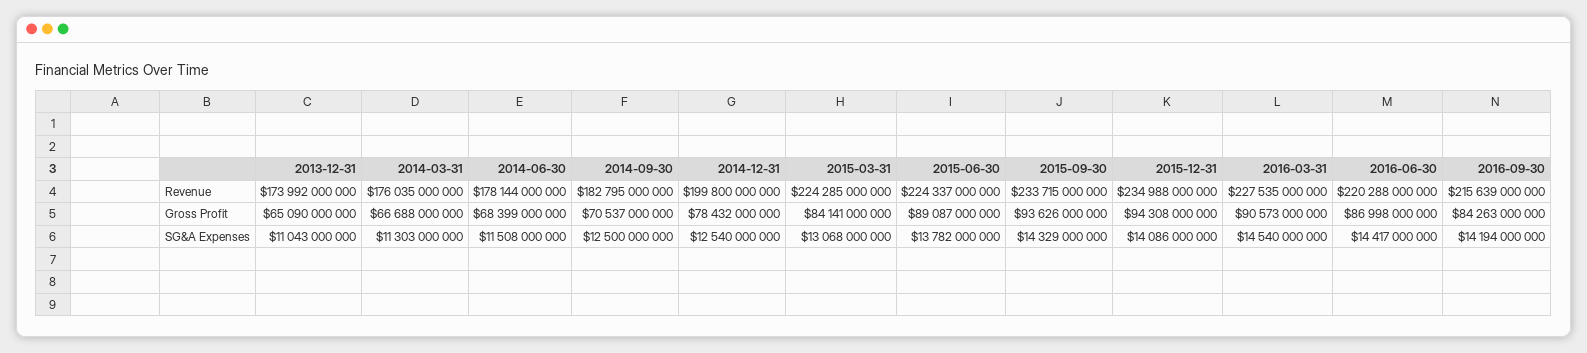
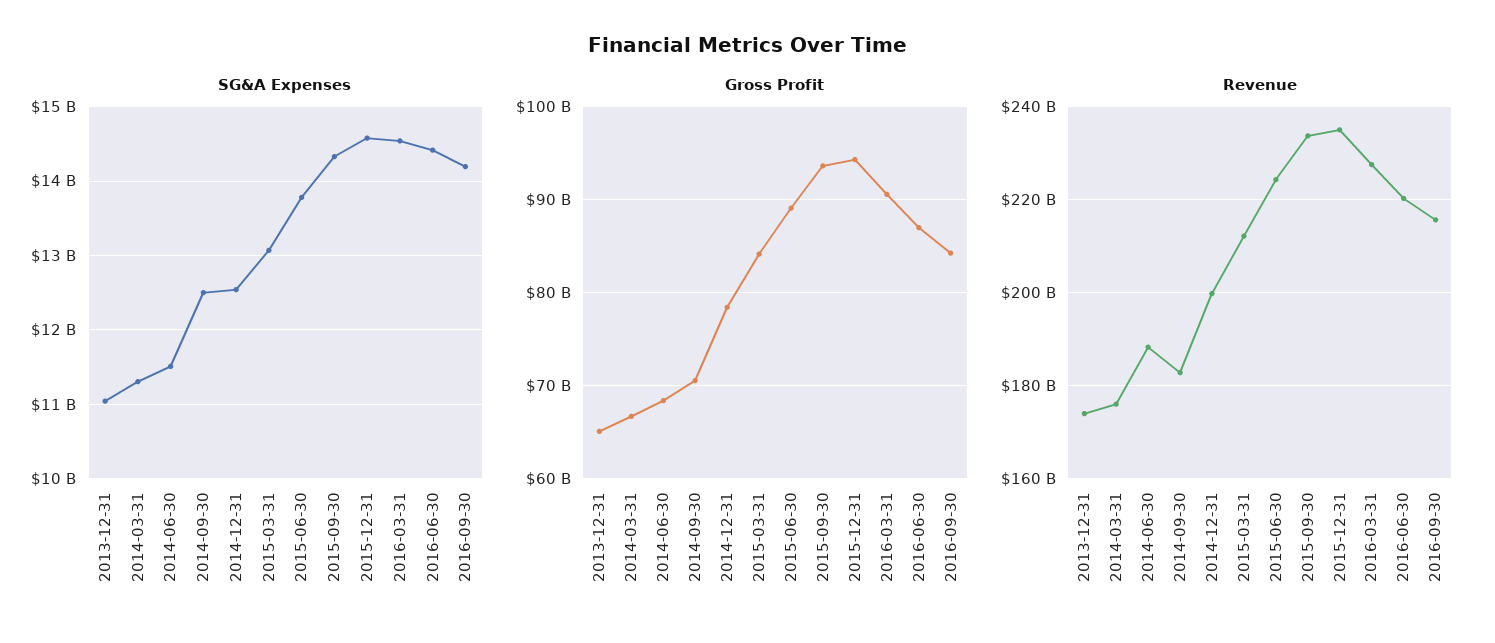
Revenue, 2014-06-30: 178144000000 -> 188000000000
Revenue, 2015-03-31: 224285000000 -> 212000000000
SG&A Expenses, 2015-12-31: 14086000000 -> 14600000000

